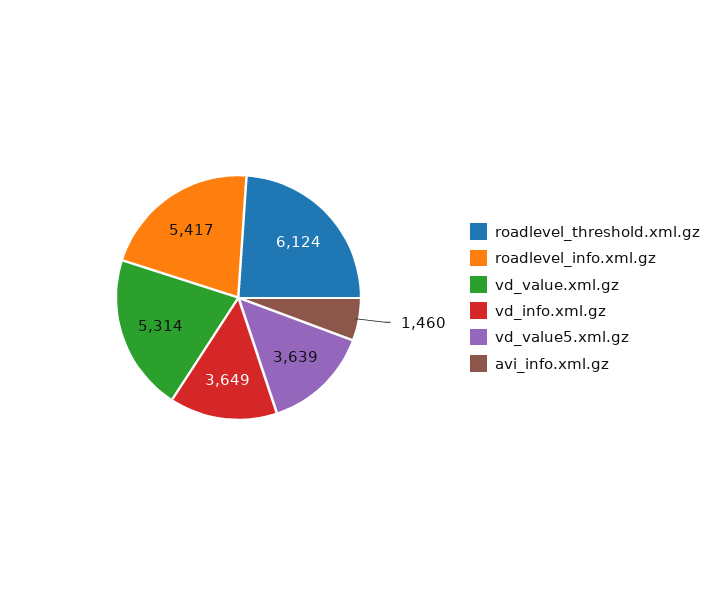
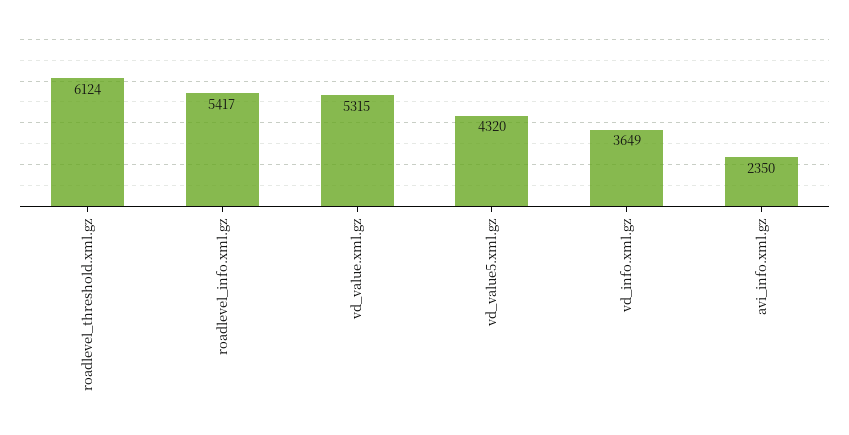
vd_value.xml.gz: 5314 -> 5315
vd_value5.xml.gz: 3639 -> 4320
avi_info.xml.gz: 1460 -> 2350

